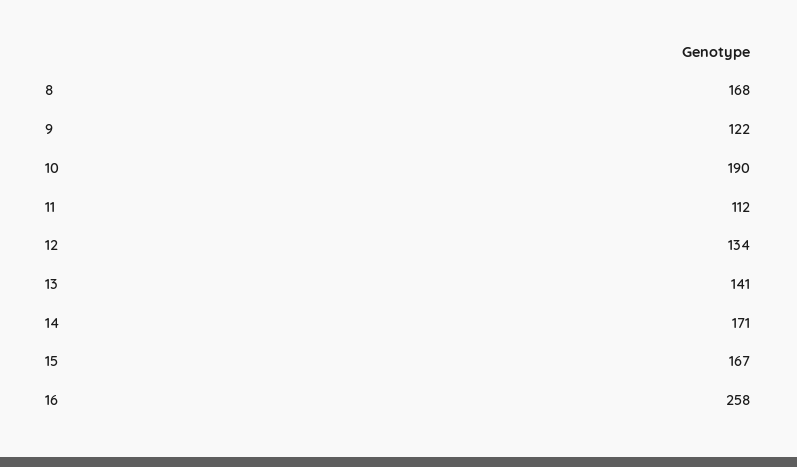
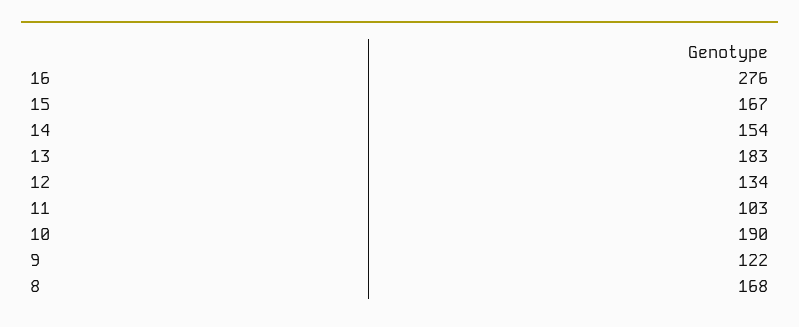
11: 112 -> 103
13: 141 -> 183
14: 171 -> 154
16: 258 -> 276

